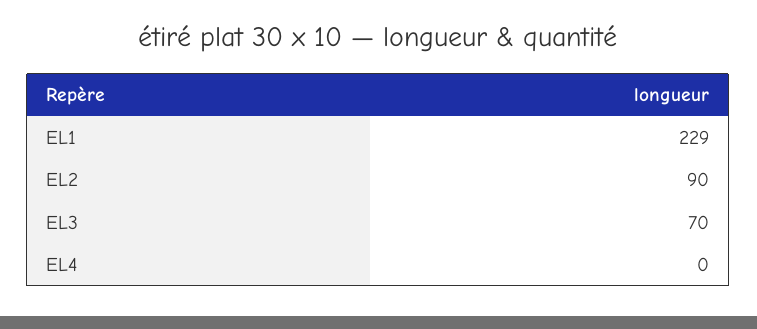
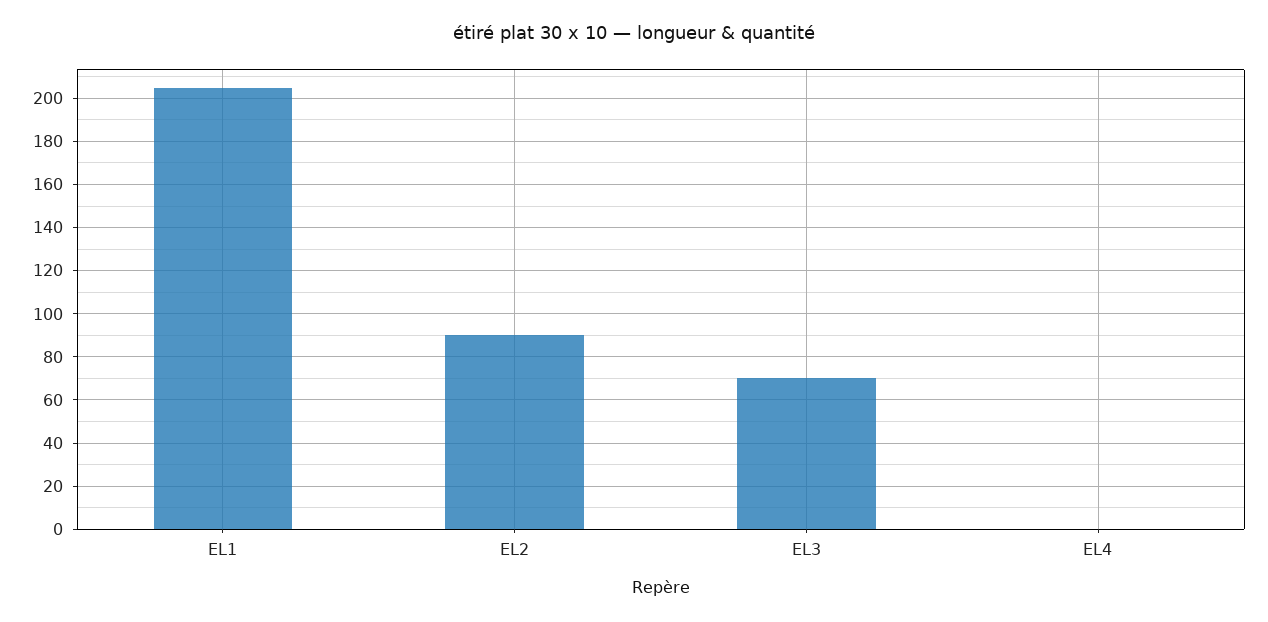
EL1: 229 -> 205

